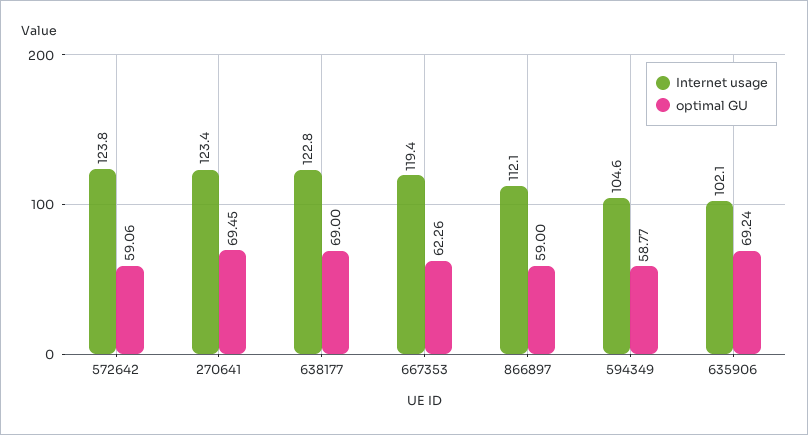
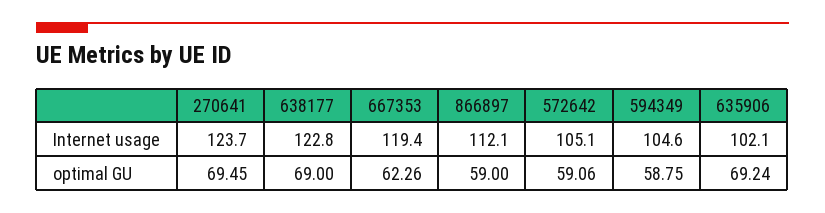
Internet usage, 572642: 123.8 -> 105.1
Internet usage, 270641: 123.4 -> 123.7
optimal GU, 594349: 58.77 -> 58.75

